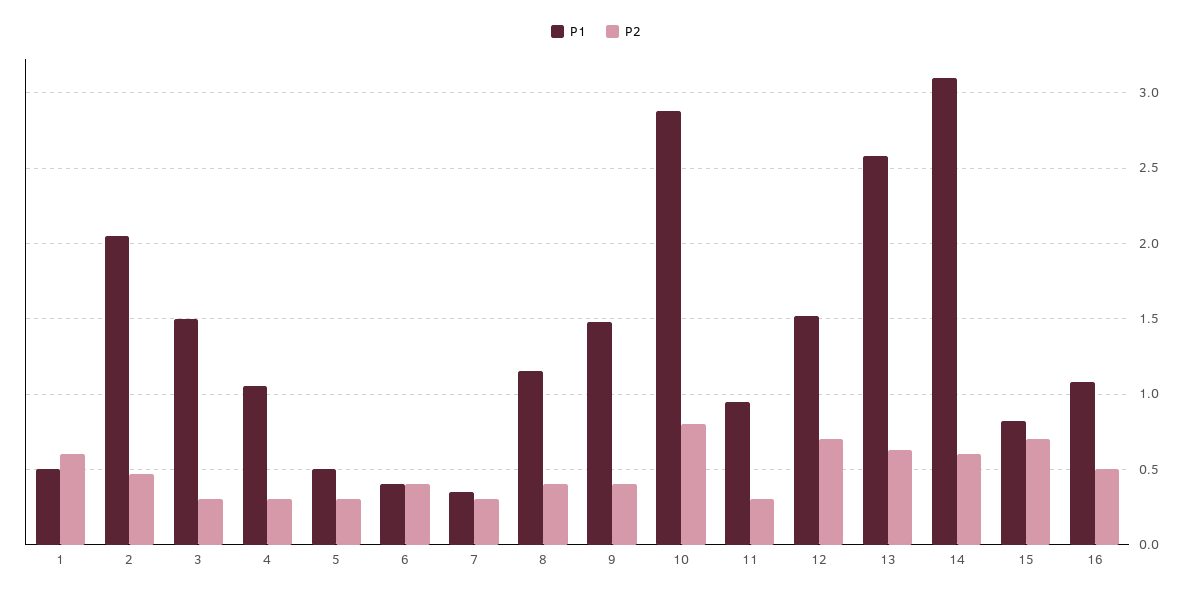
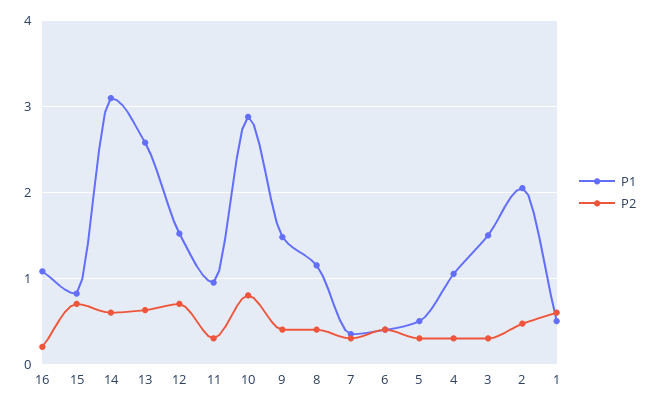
P2, 16: 0.5 -> 0.2

